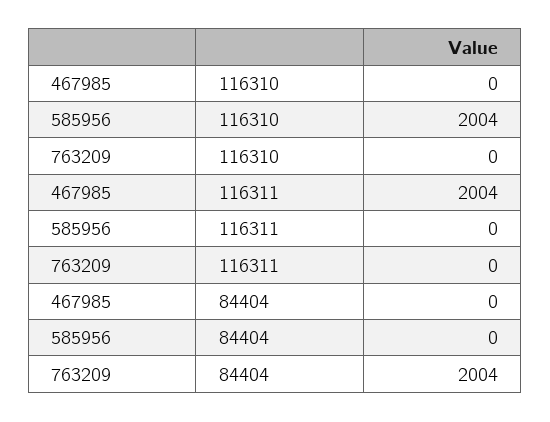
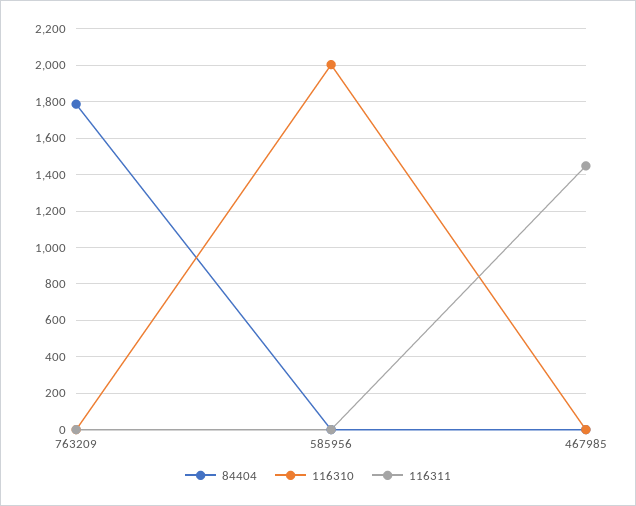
116311, 467985: 2004 -> 1450
84404, 763209: 2004 -> 1800

